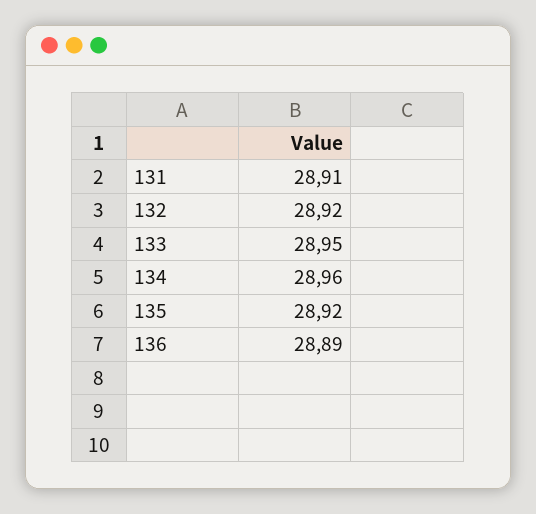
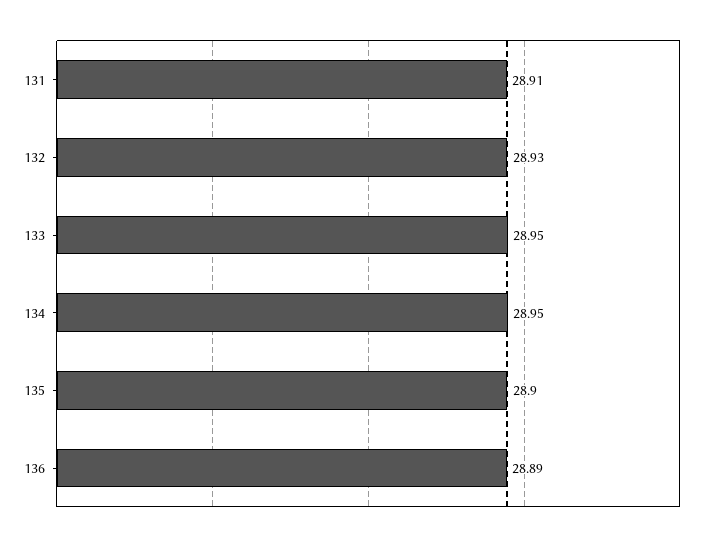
132: 28.92 -> 28.93
134: 28.96 -> 28.95
135: 28.92 -> 28.9

